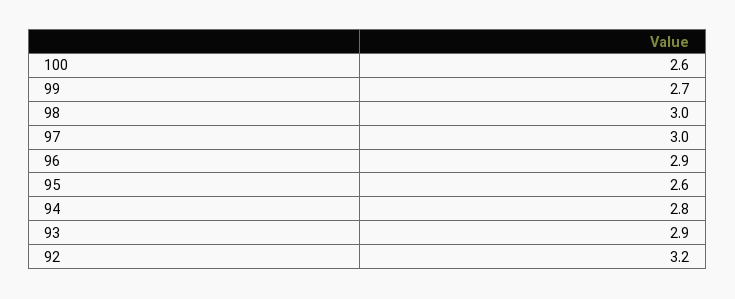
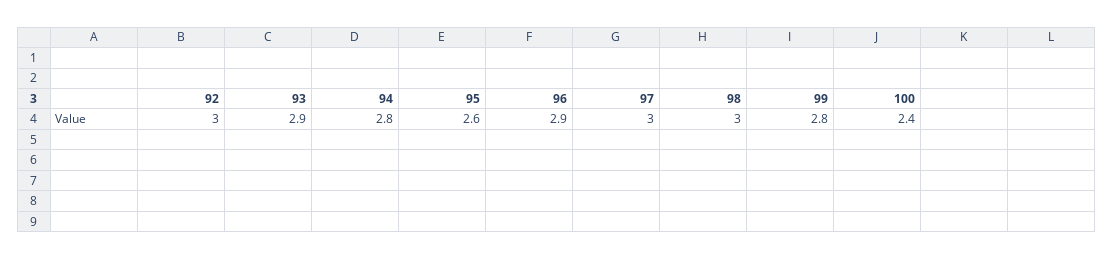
100: 2.6 -> 2.4
99: 2.7 -> 2.8
92: 3.2 -> 3

